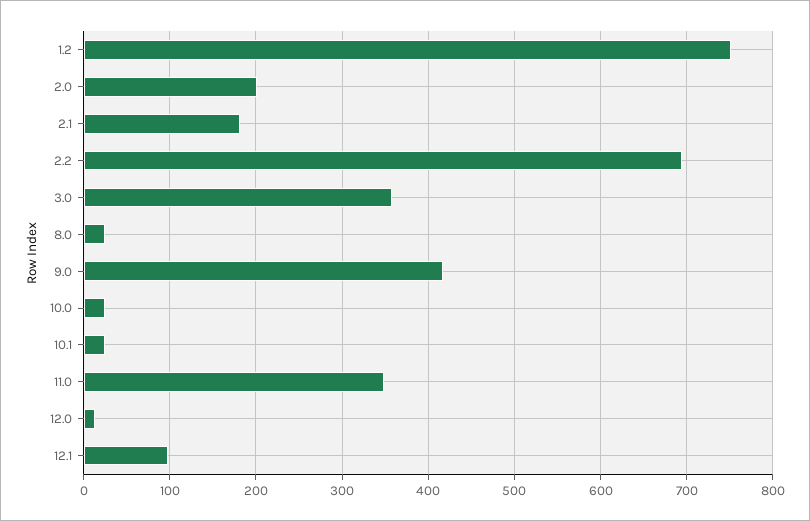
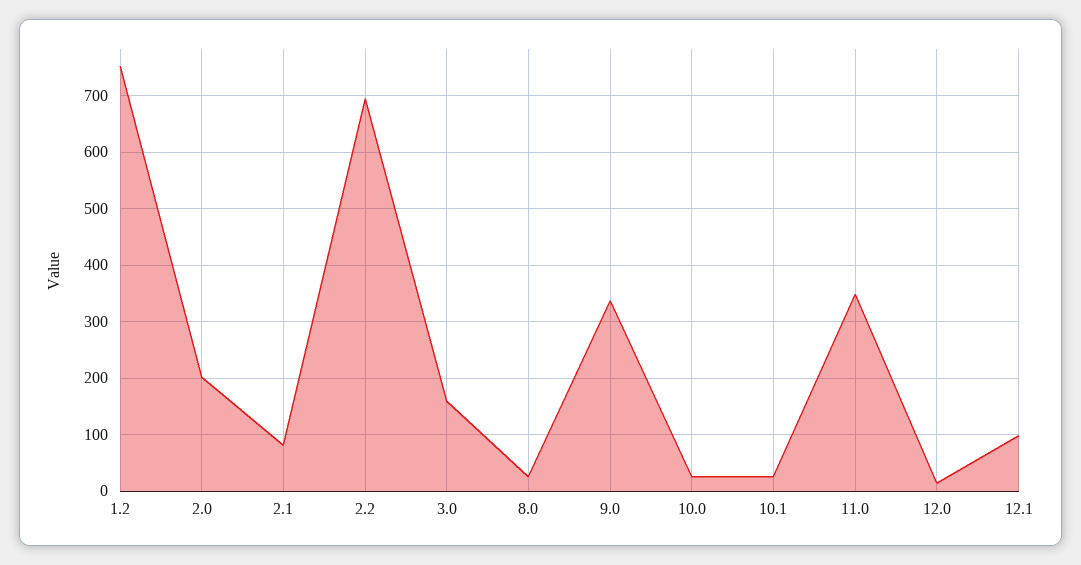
2.1: 180 -> 80
3.0: 360 -> 160
9.0: 420 -> 340

